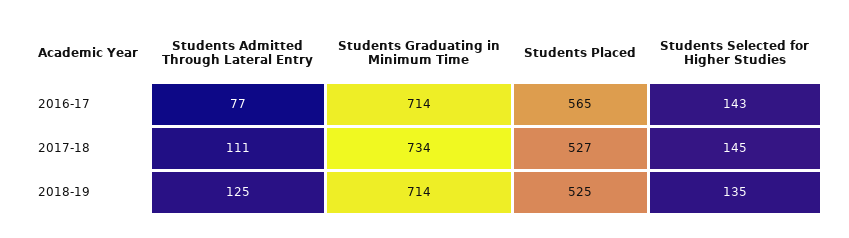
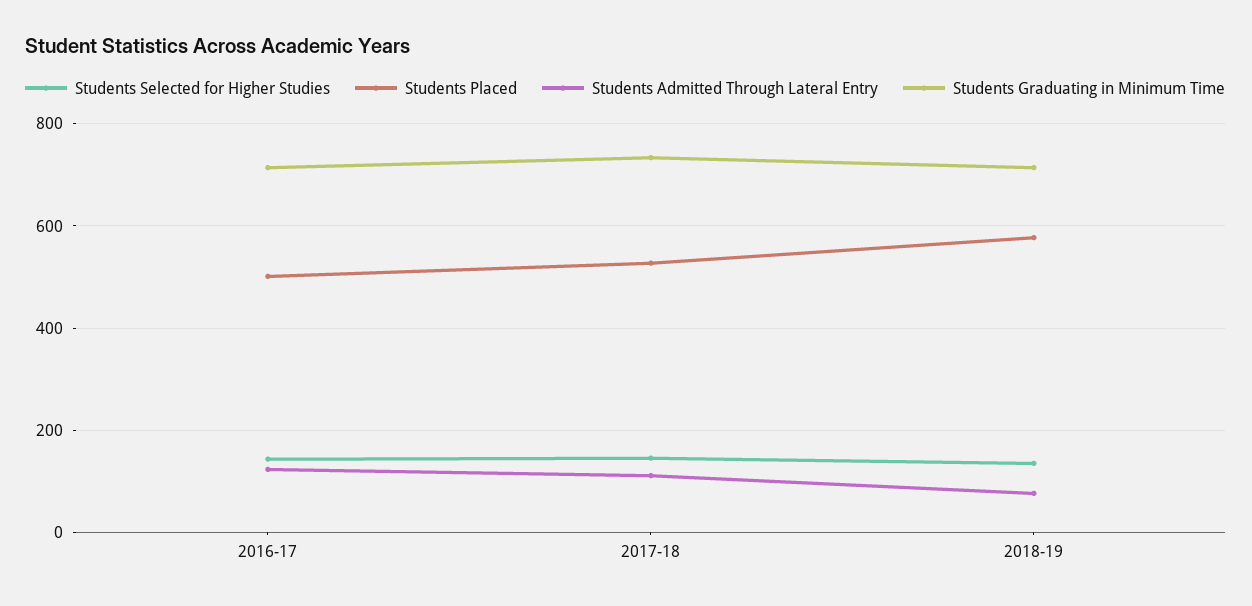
Students Admitted Through Lateral Entry, 2016-17: 77 -> 120
Students Placed, 2016-17: 565 -> 500
Students Admitted Through Lateral Entry, 2018-19: 125 -> 80
Students Placed, 2018-19: 525 -> 580

